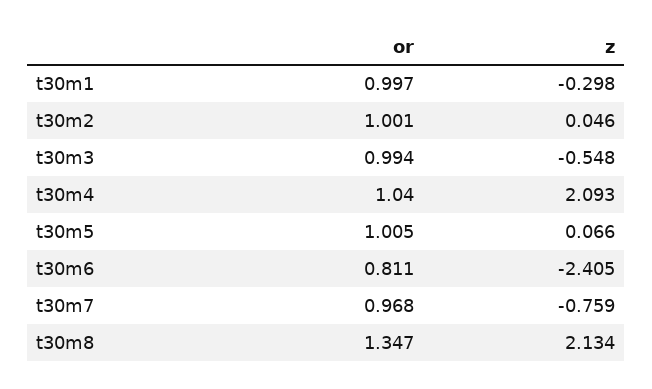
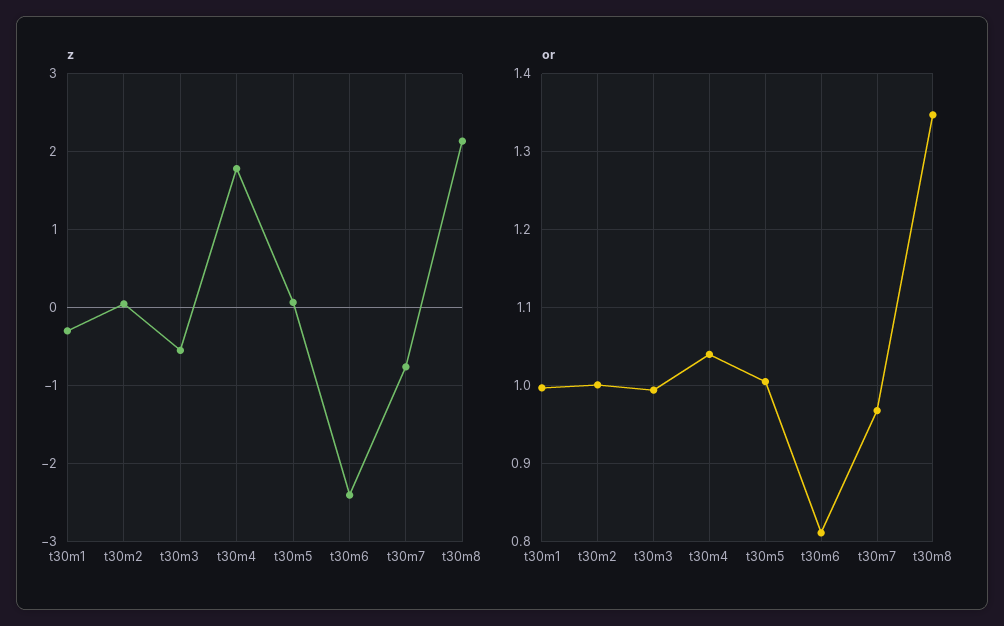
z, t30m4: 2.093 -> 1.8

